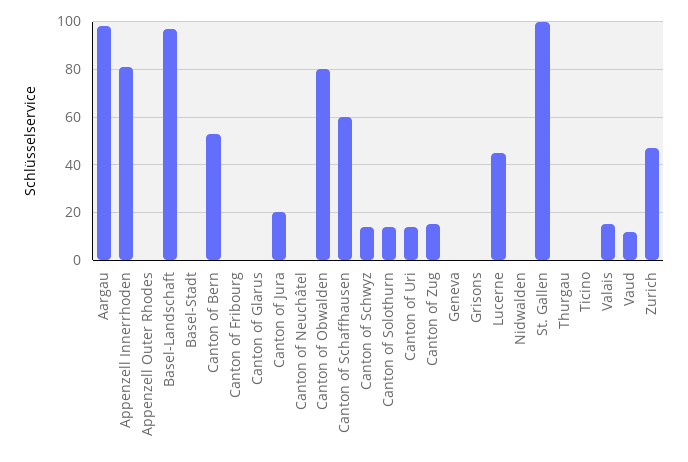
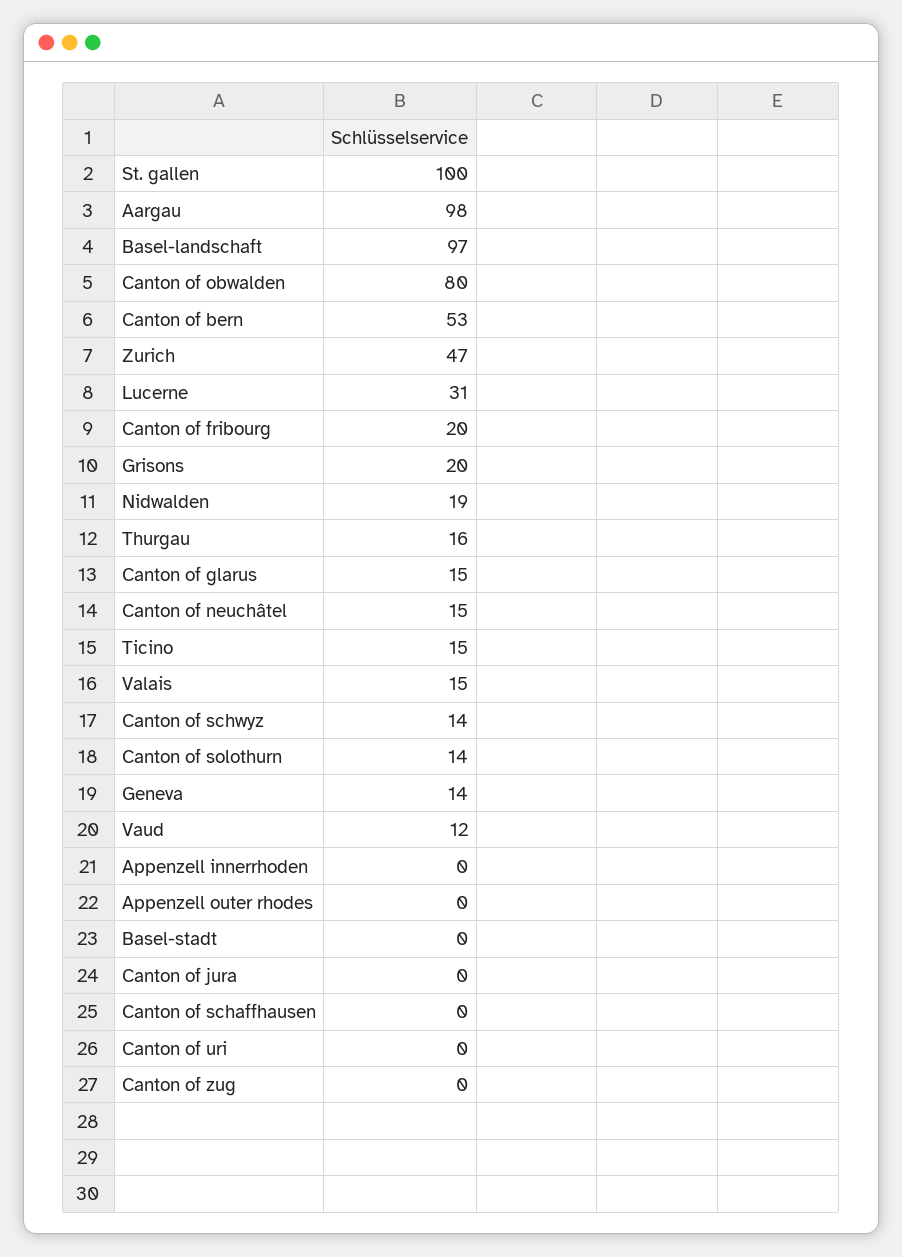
Appenzell Innerrhoden: 80 -> 0
Canton of Fribourg: 0 -> 20
Canton of Glarus: 0 -> 15
Canton of Jura: 20 -> 0
Canton of Neuchâtel: 0 -> 15
Canton of Schaffhausen: 60 -> 0
Canton of Uri: 15 -> 0
Canton of Zug: 15 -> 0
Geneva: 0 -> 14
Grisons: 0 -> 20
Lucerne: 45 -> 31
Nidwalden: 0 -> 19
Thurgau: 0 -> 16
Ticino: 0 -> 15

